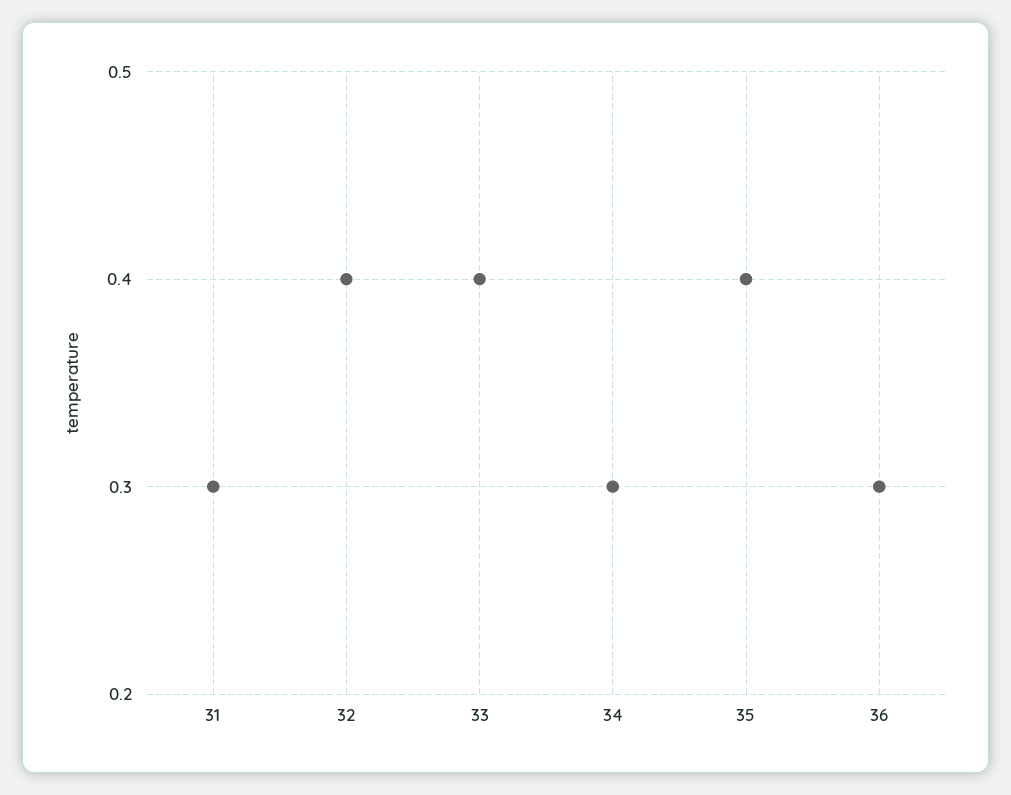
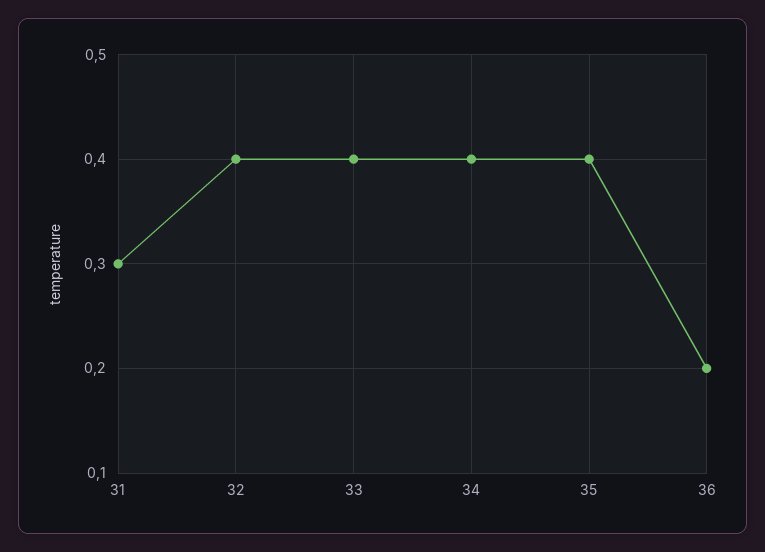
34: 0.3 -> 0.4
36: 0.3 -> 0.2

